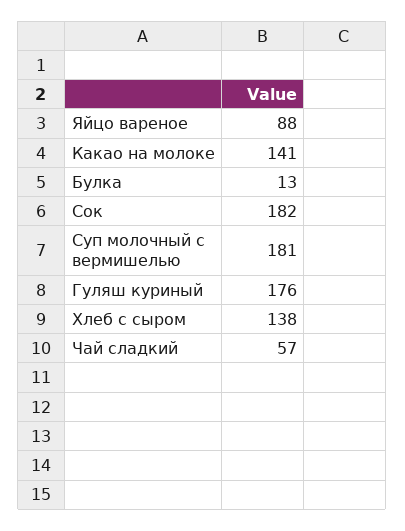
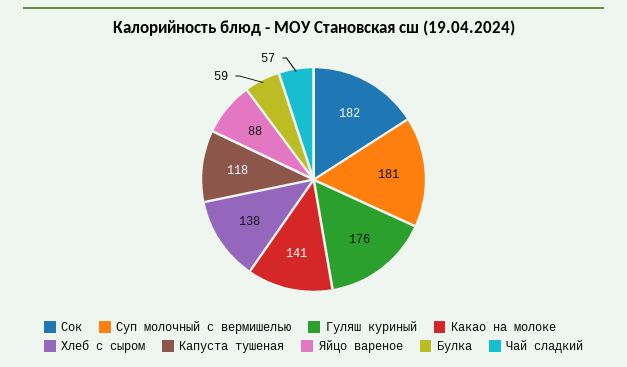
Булка: 13 -> 59
Капуста тушеная: none -> 118

